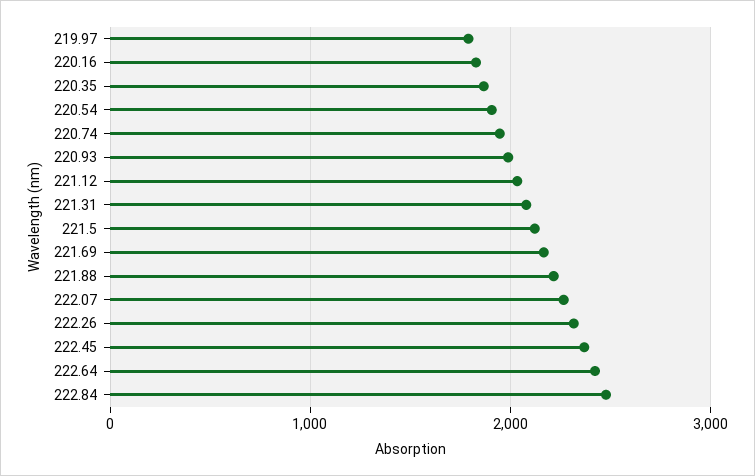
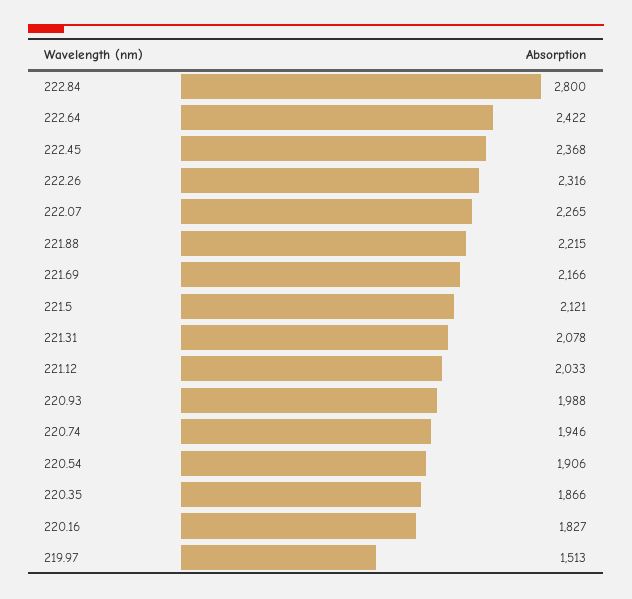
219.97: 1800 -> 1513
222.84: 2500 -> 2800

